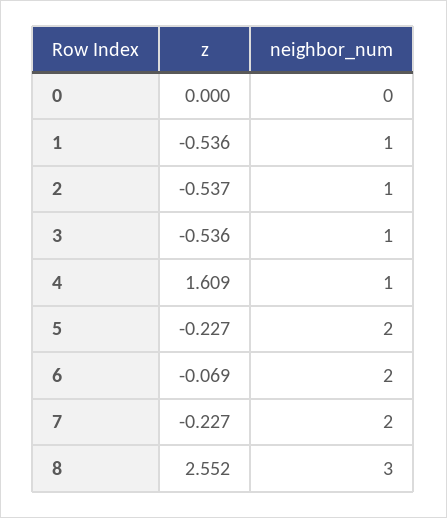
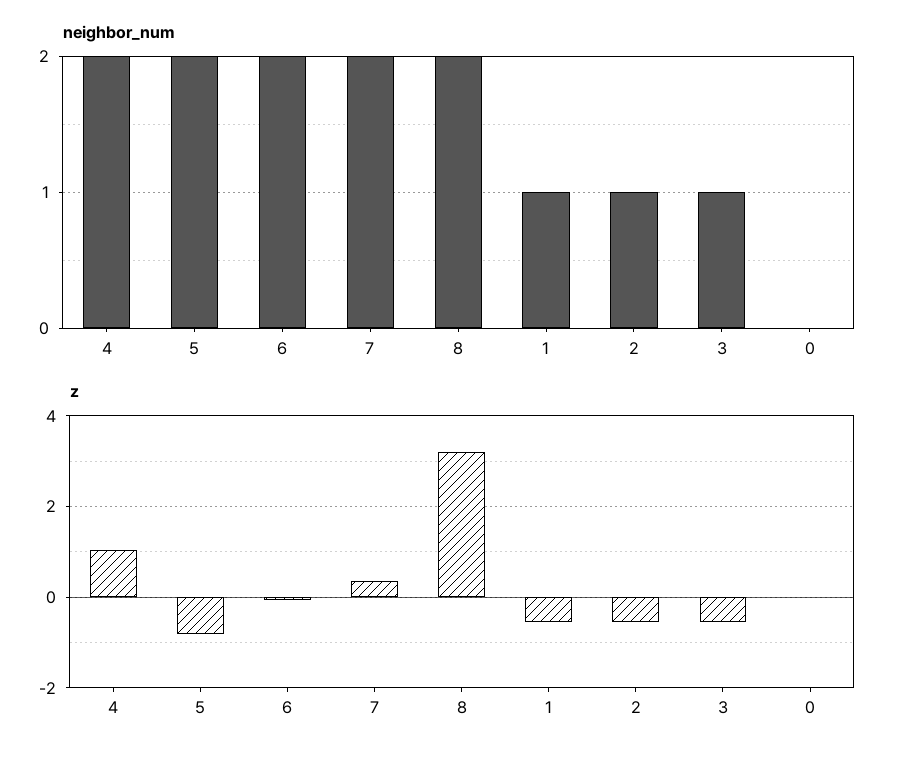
z, 4: 1.609 -> 1
neighbor_num, 4: 1 -> 2
z, 5: -0.227 -> -0.8
z, 7: -0.227 -> 0.4
z, 8: 2.552 -> 3.2
neighbor_num, 8: 3 -> 2

